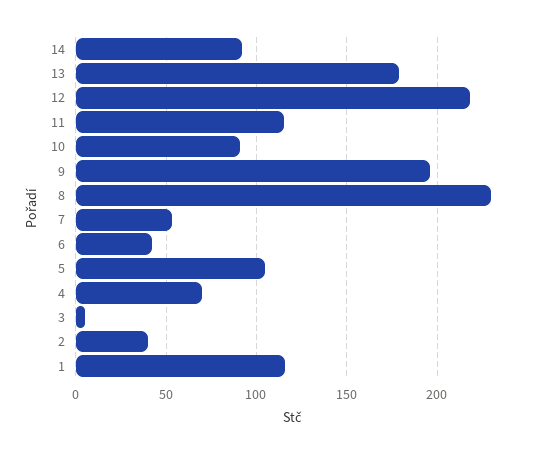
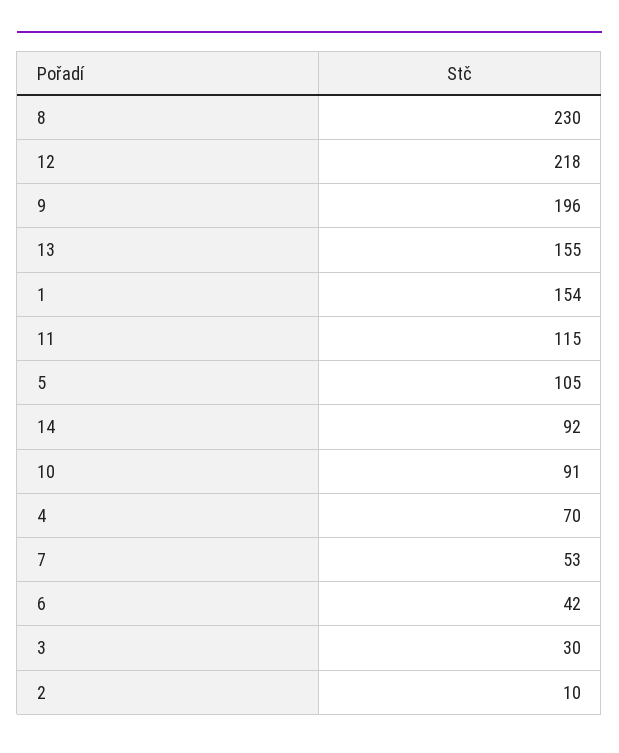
13: 180 -> 155
3: 5 -> 30
2: 40 -> 10
1: 115 -> 154

